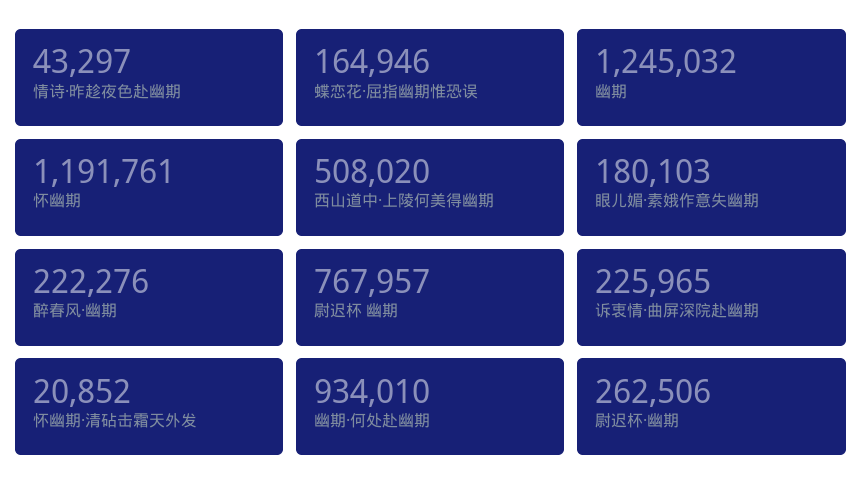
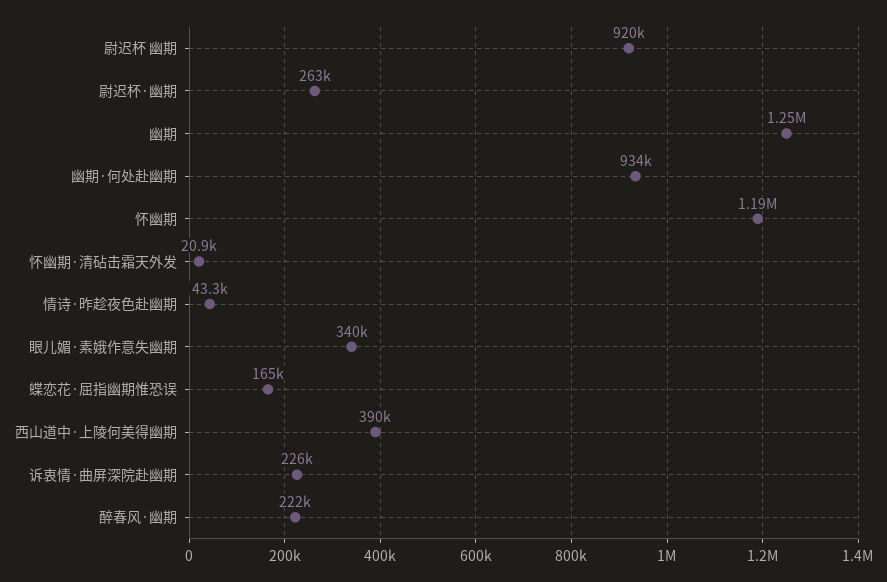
西山道中·上陵何美得幽期: 508020 -> 390000
眼儿媚·素娥作意失幽期: 180103 -> 340000
尉迟杯 幽期: 767957 -> 920000

